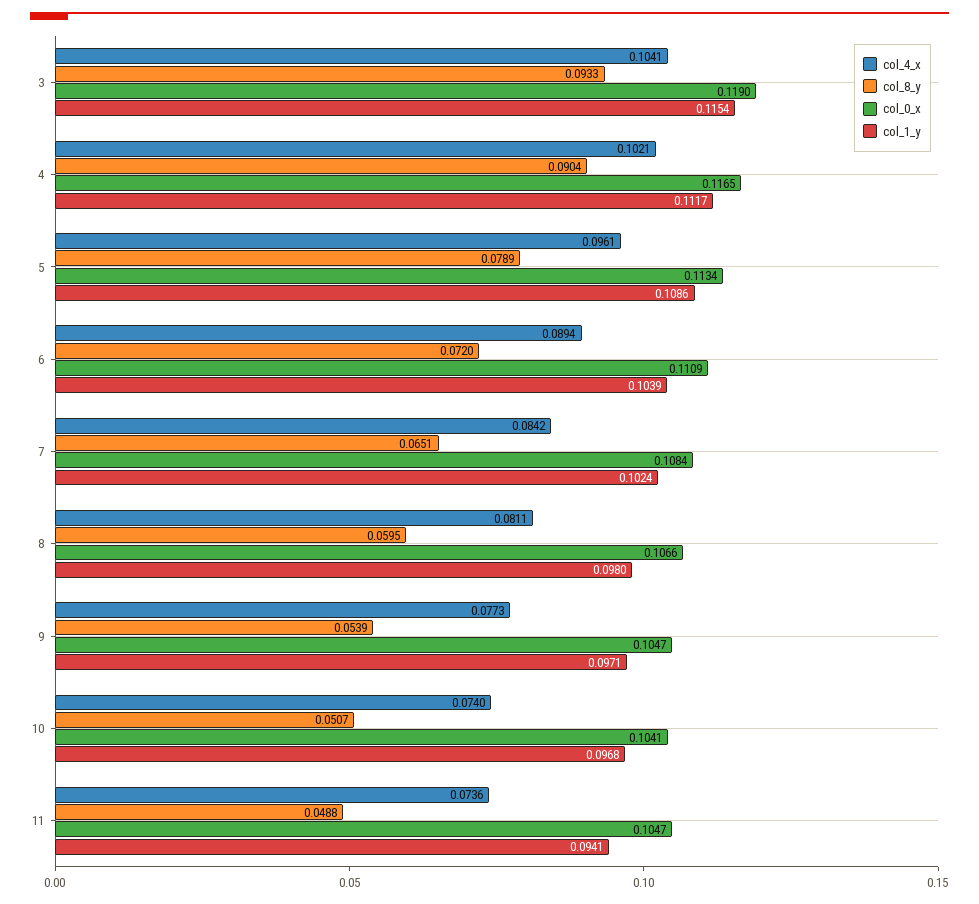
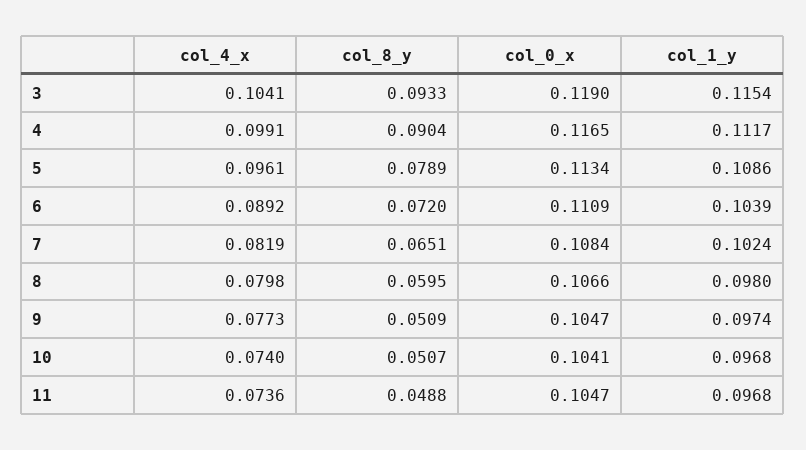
col_4_x, 4: 0.1021 -> 0.0991
col_4_x, 6: 0.0894 -> 0.0892
col_4_x, 7: 0.0842 -> 0.0819
col_4_x, 8: 0.0811 -> 0.0798
col_8_y, 9: 0.0539 -> 0.0509
col_1_y, 9: 0.0971 -> 0.0974
col_1_y, 11: 0.0941 -> 0.0968

